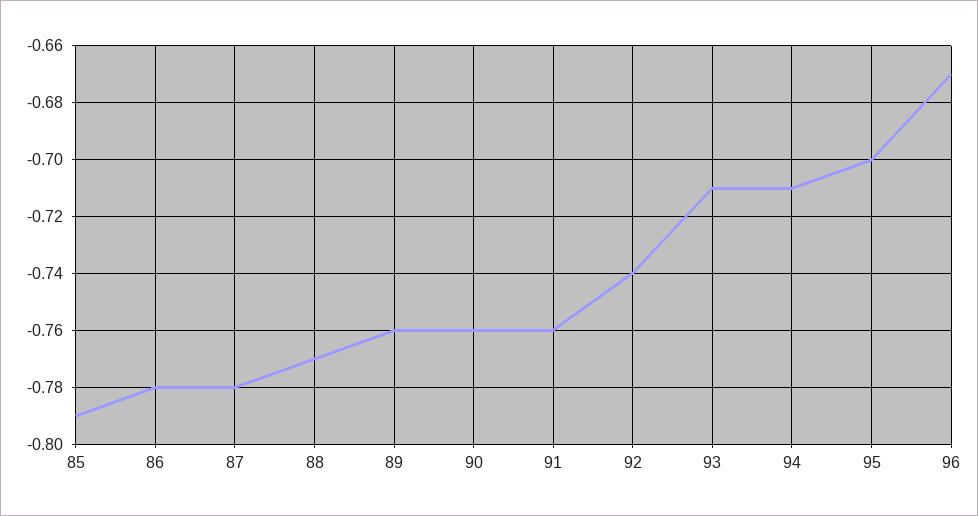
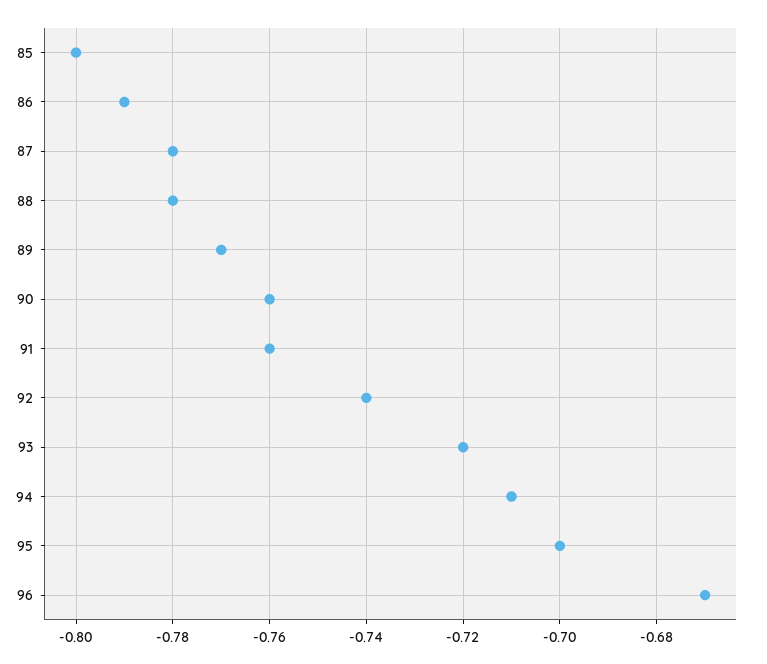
85: -0.79 -> -0.8
86: -0.78 -> -0.79
88: -0.77 -> -0.78
89: -0.76 -> -0.77
93: -0.71 -> -0.72

